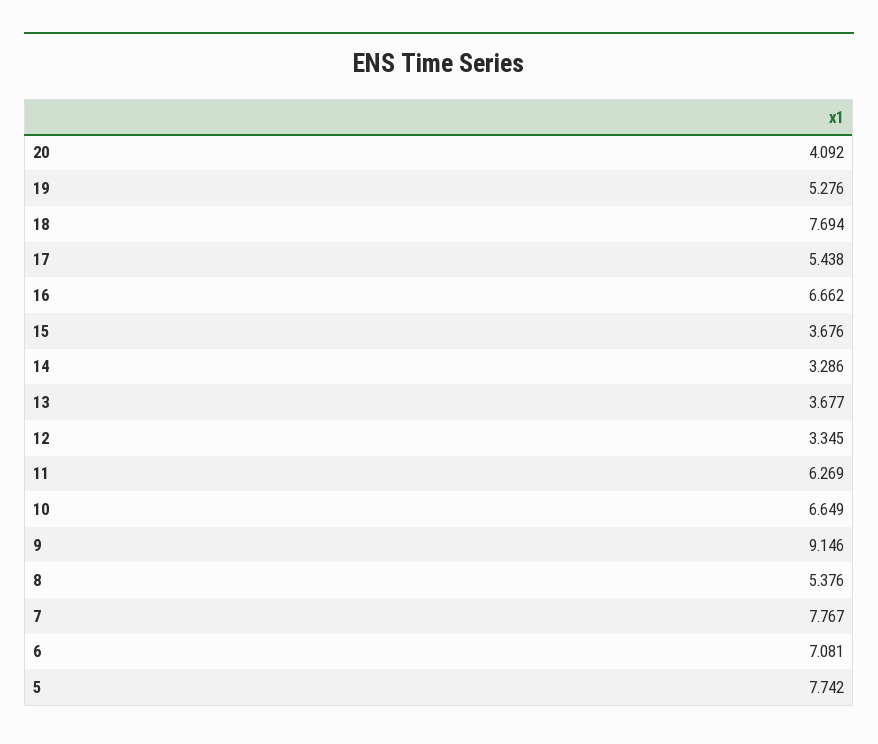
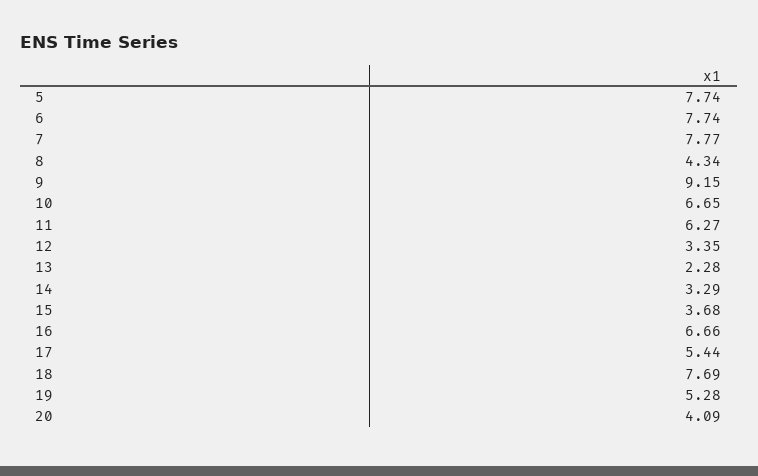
13: 3.677 -> 2.28
8: 5.376 -> 4.34
6: 7.081 -> 7.74

